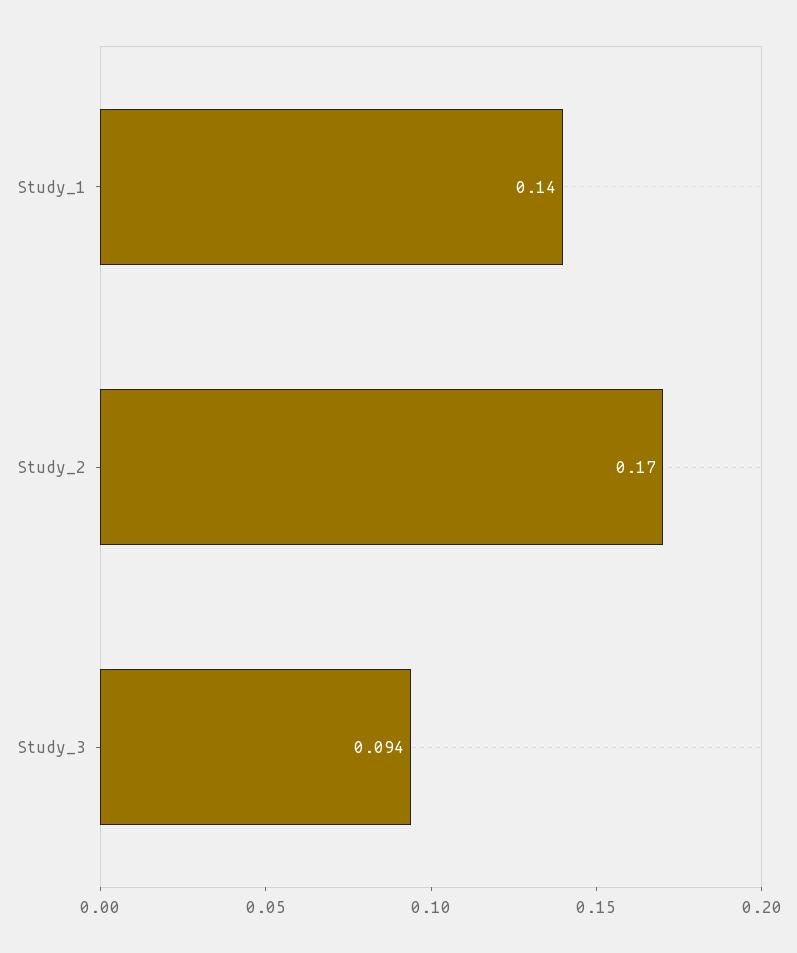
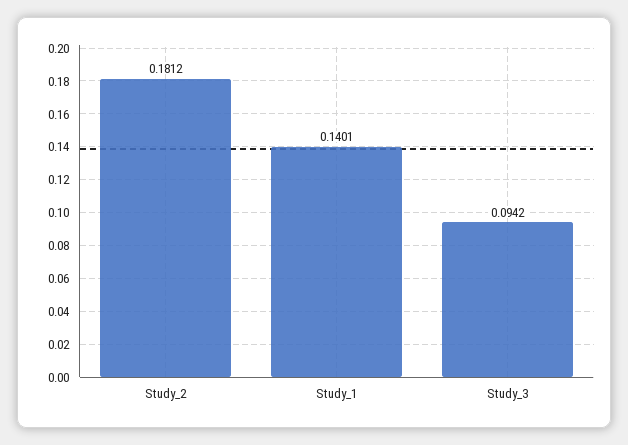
Study_2: 0.17 -> 0.1812

